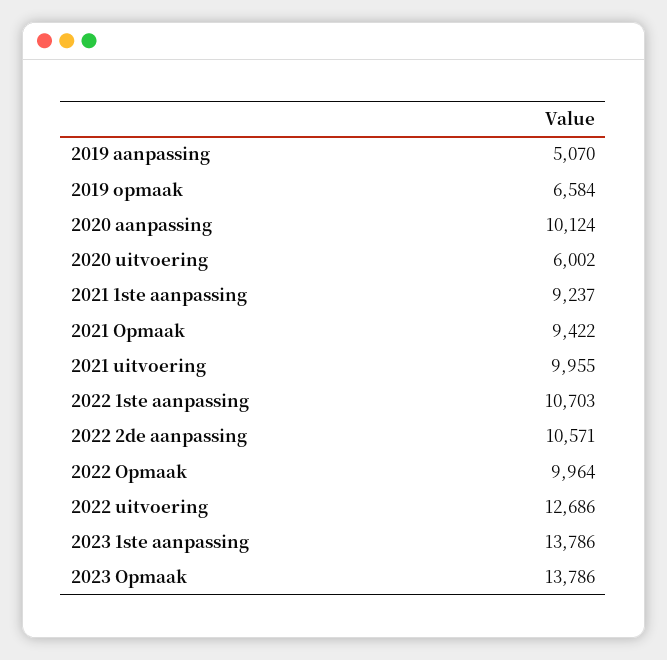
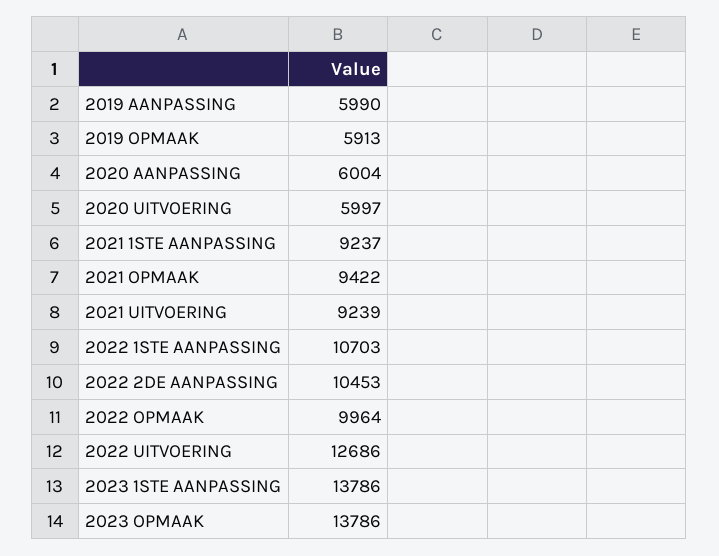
2019 aanpassing: 5070 -> 5990
2019 opmaak: 6584 -> 5913
2020 aanpassing: 10124 -> 6004
2020 uitvoering: 6002 -> 5997
2021 uitvoering: 9955 -> 9239
2022 2de aanpassing: 10571 -> 10453

